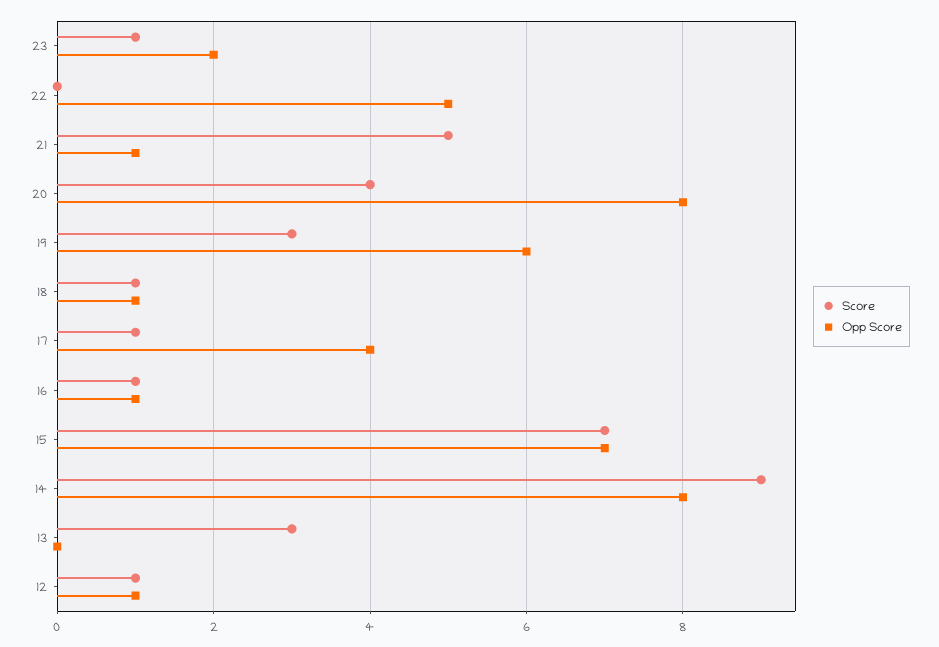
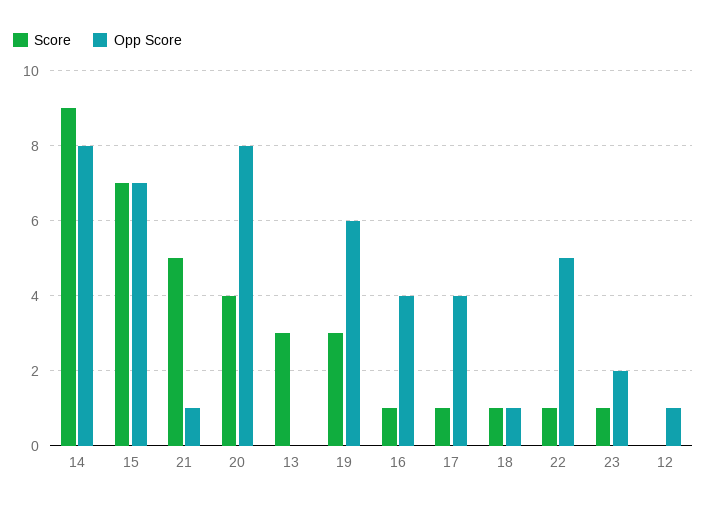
Score, 22: 0 -> 1
Opp Score, 16: 1 -> 4
Score, 12: 1 -> 0

